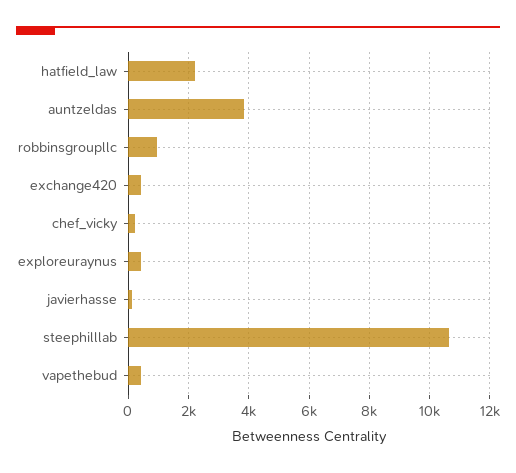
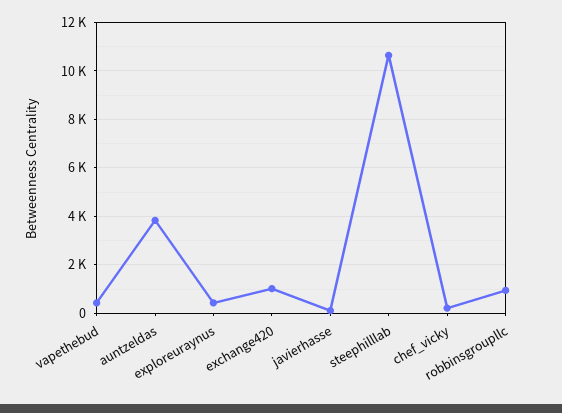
hatfield_law: 2200 -> none
exchange420: 400 -> 1000

